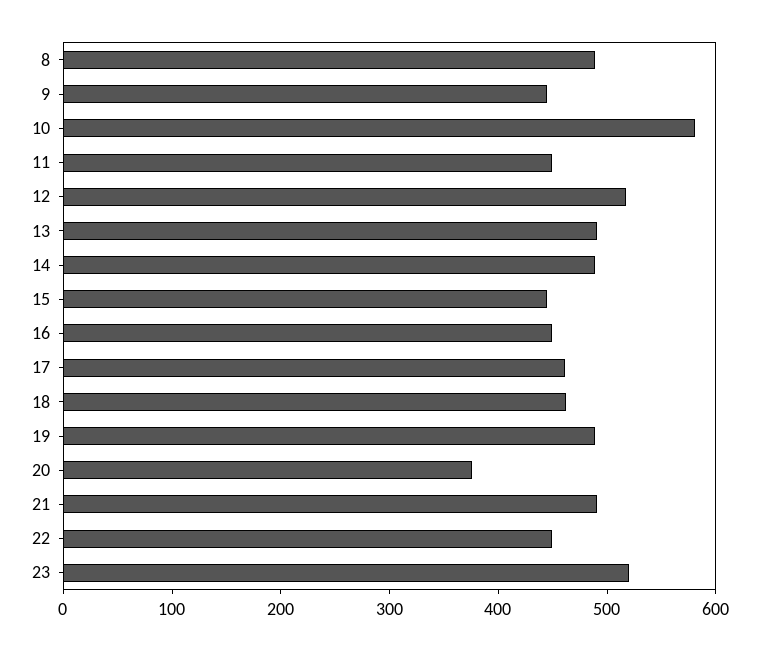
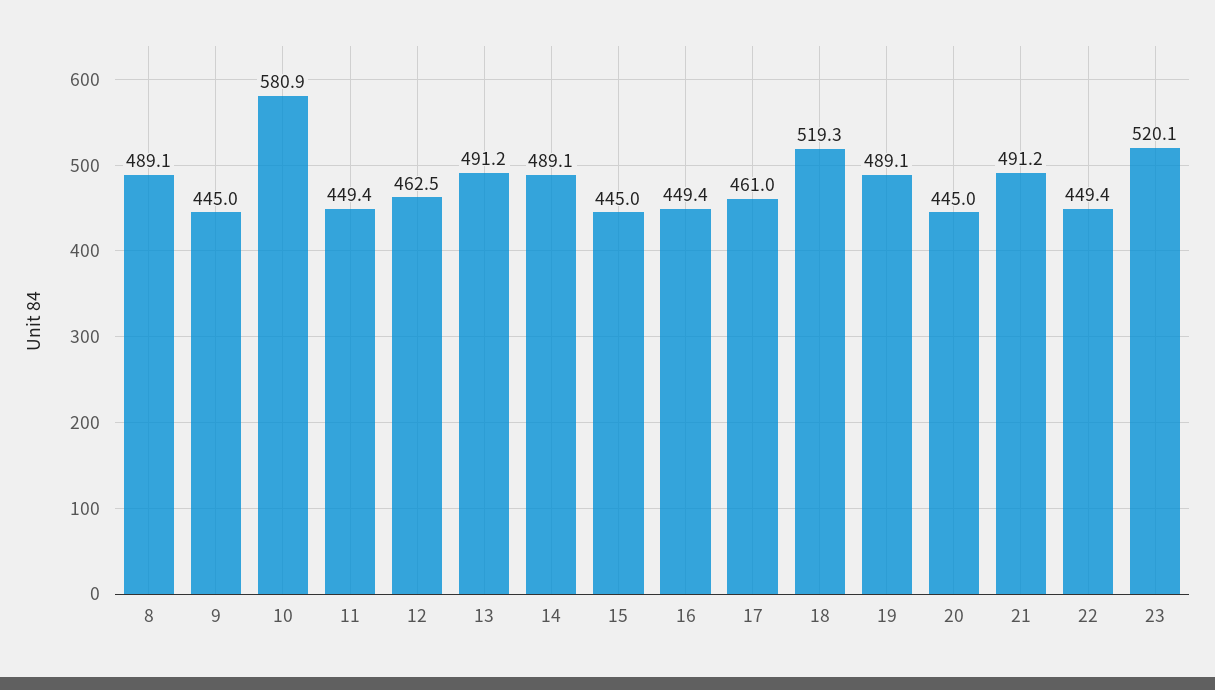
12: 520 -> 462.5
18: 460 -> 519.3
20: 380 -> 445

